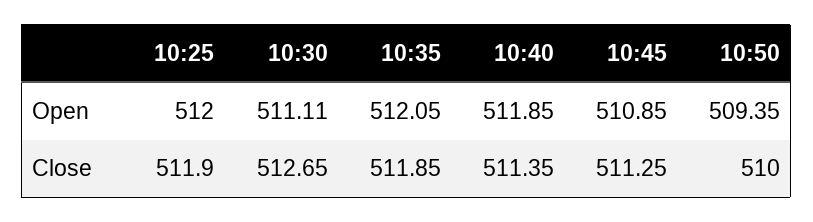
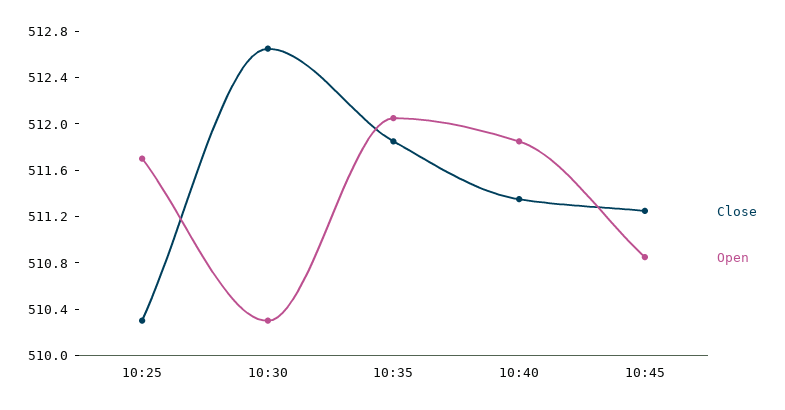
Open, 10:25: 512 -> 511.7
Open, 10:30: 511.11 -> 510.3
Open, 10:50: 509.35 -> none
Close, 10:25: 511.9 -> 510.3
Close, 10:50: 510 -> none

